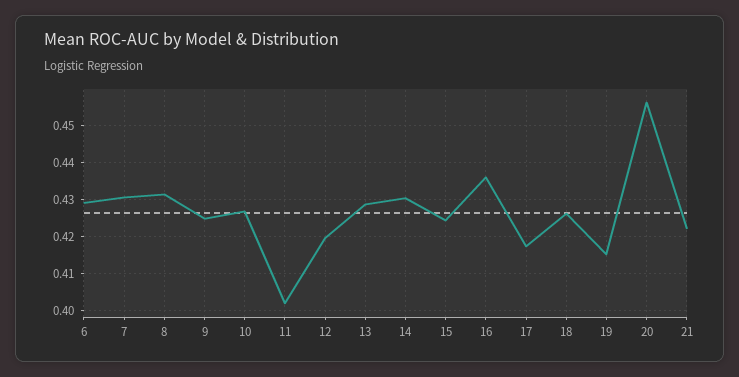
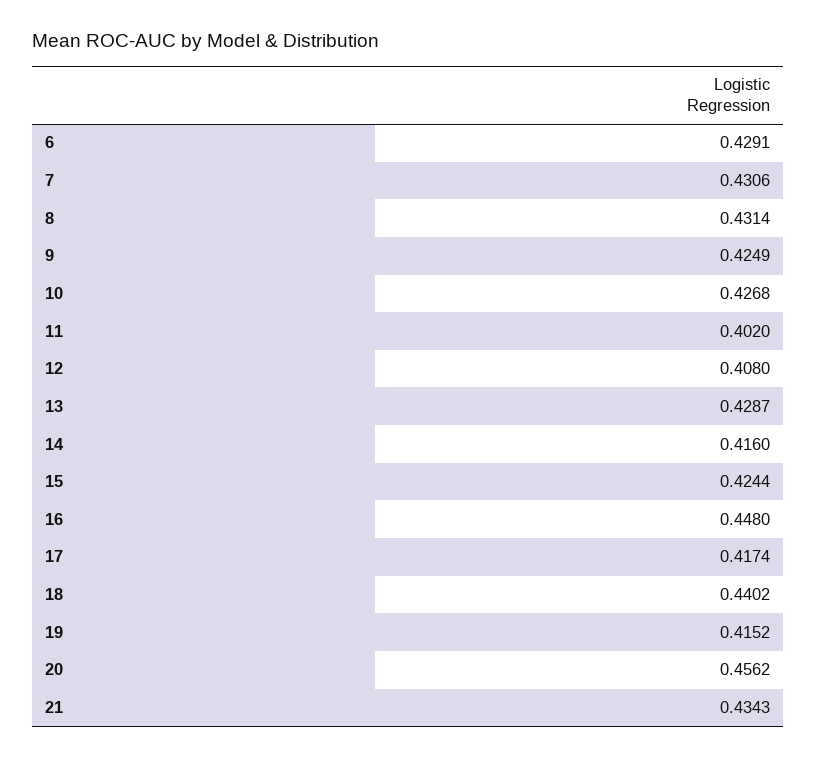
12: 0.42 -> 0.408
14: 0.43 -> 0.416
16: 0.436 -> 0.448
18: 0.426 -> 0.4402
21: 0.422 -> 0.4343

